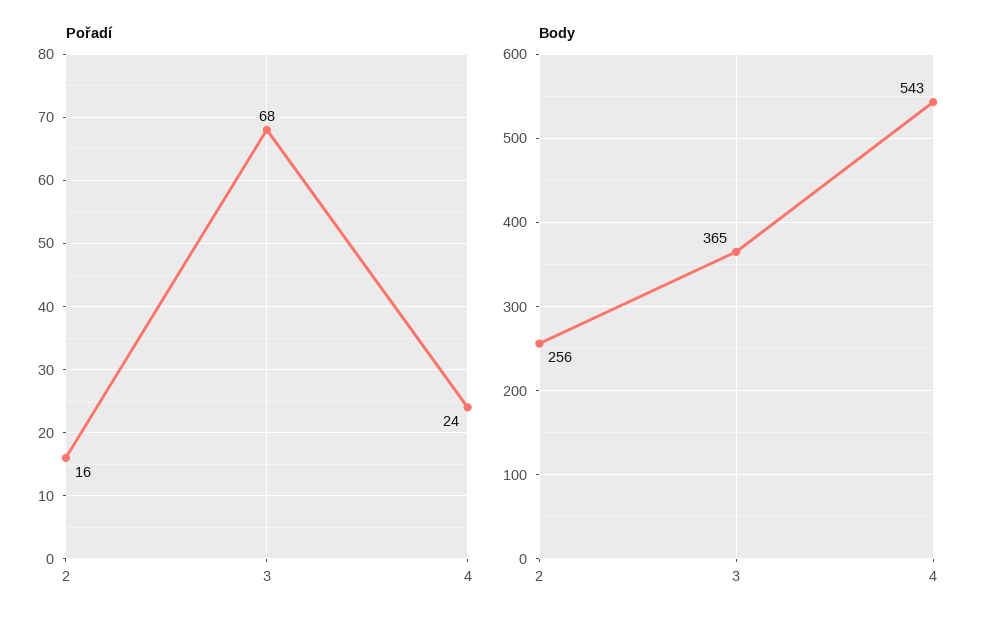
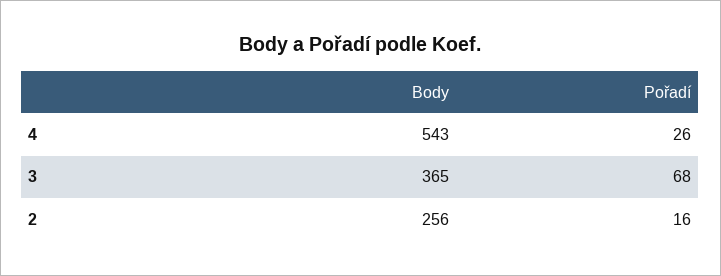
Pořadí, 4: 24 -> 26

